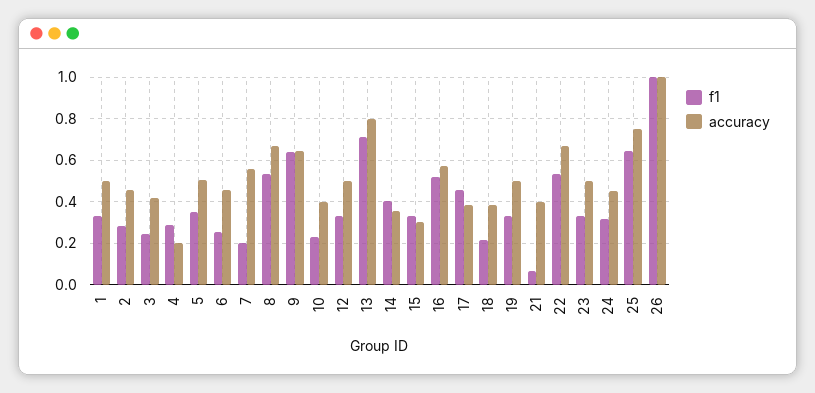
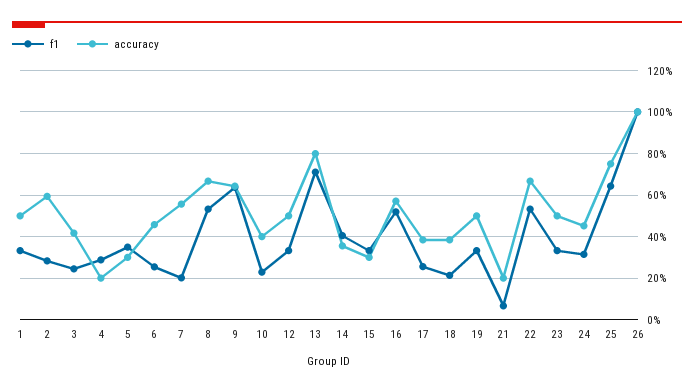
accuracy, 2: 0.45 -> 0.6
accuracy, 5: 0.5 -> 0.3
f1, 17: 0.45 -> 0.25
accuracy, 21: 0.4 -> 0.2

